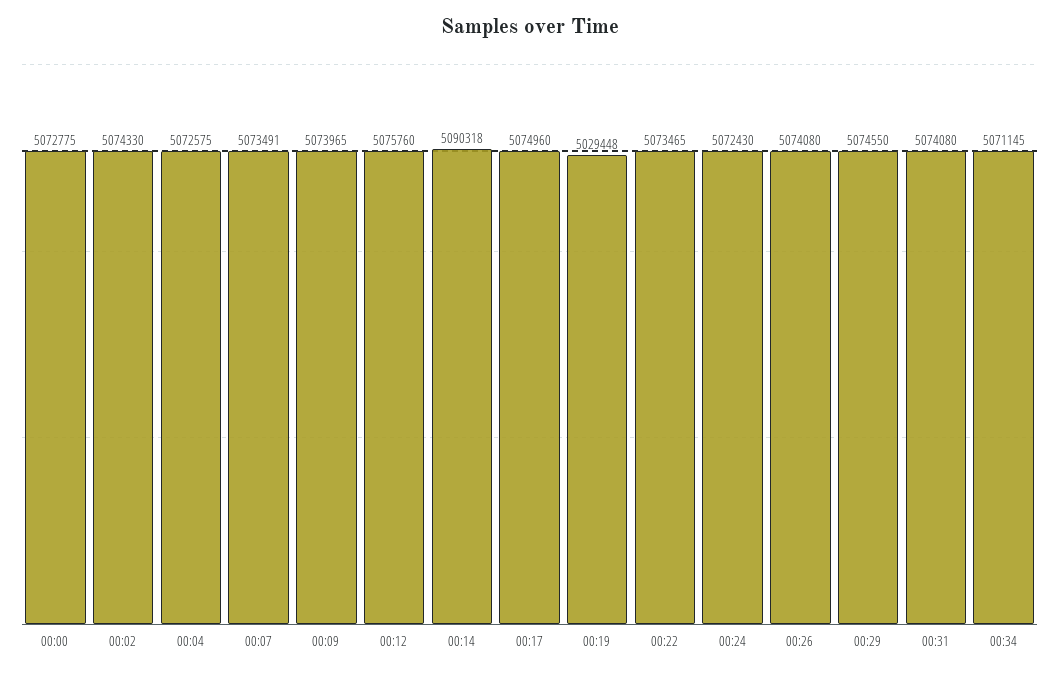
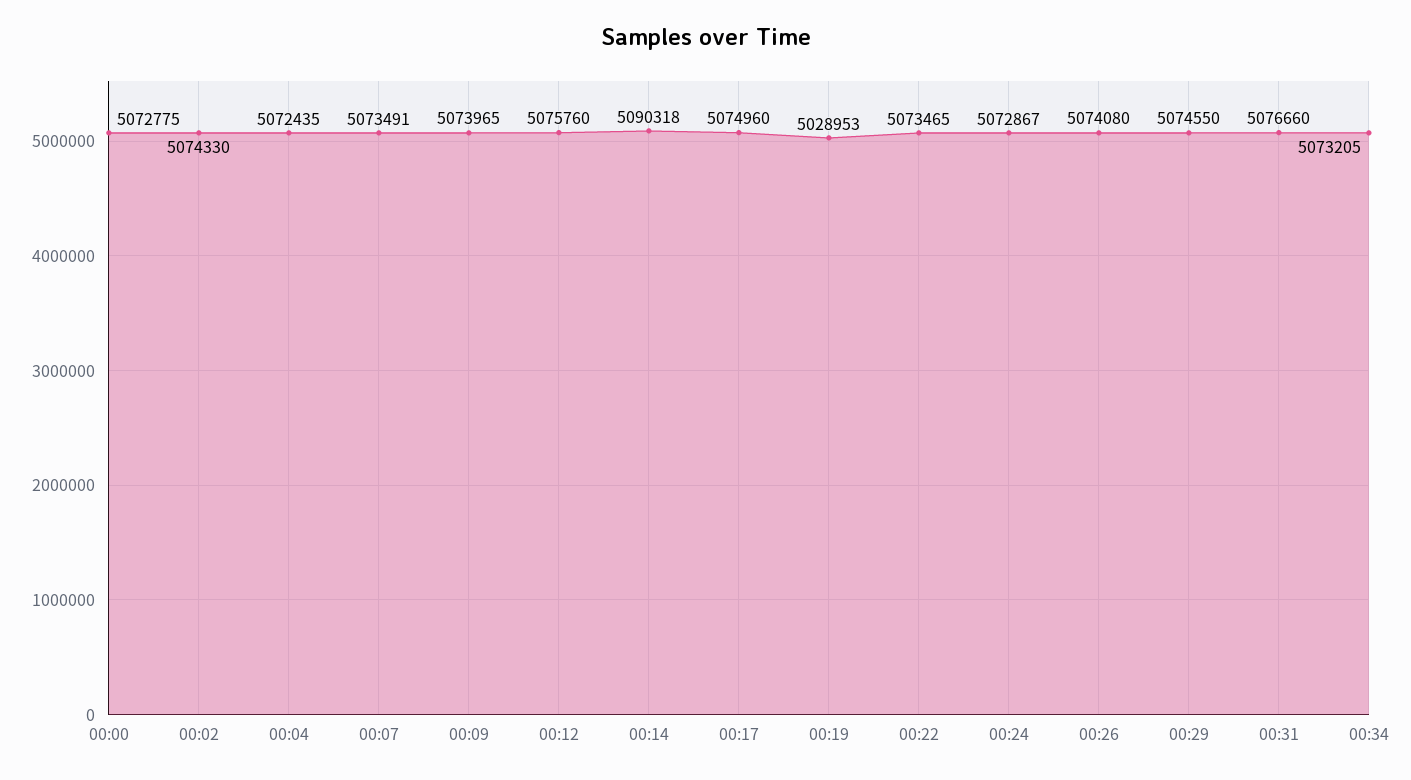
00:04: 5072575 -> 5072435
00:19: 5029448 -> 5028953
00:24: 5072430 -> 5072867
00:31: 5074080 -> 5076660
00:34: 5071145 -> 5073205

